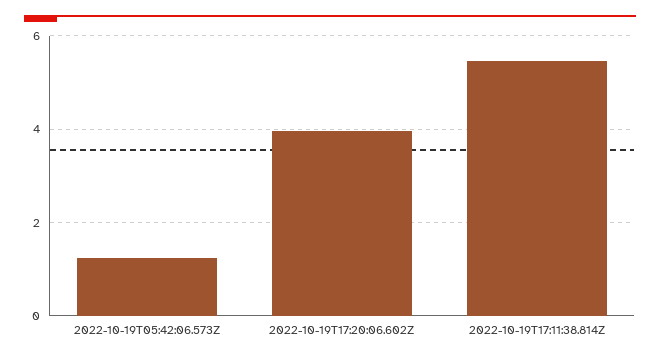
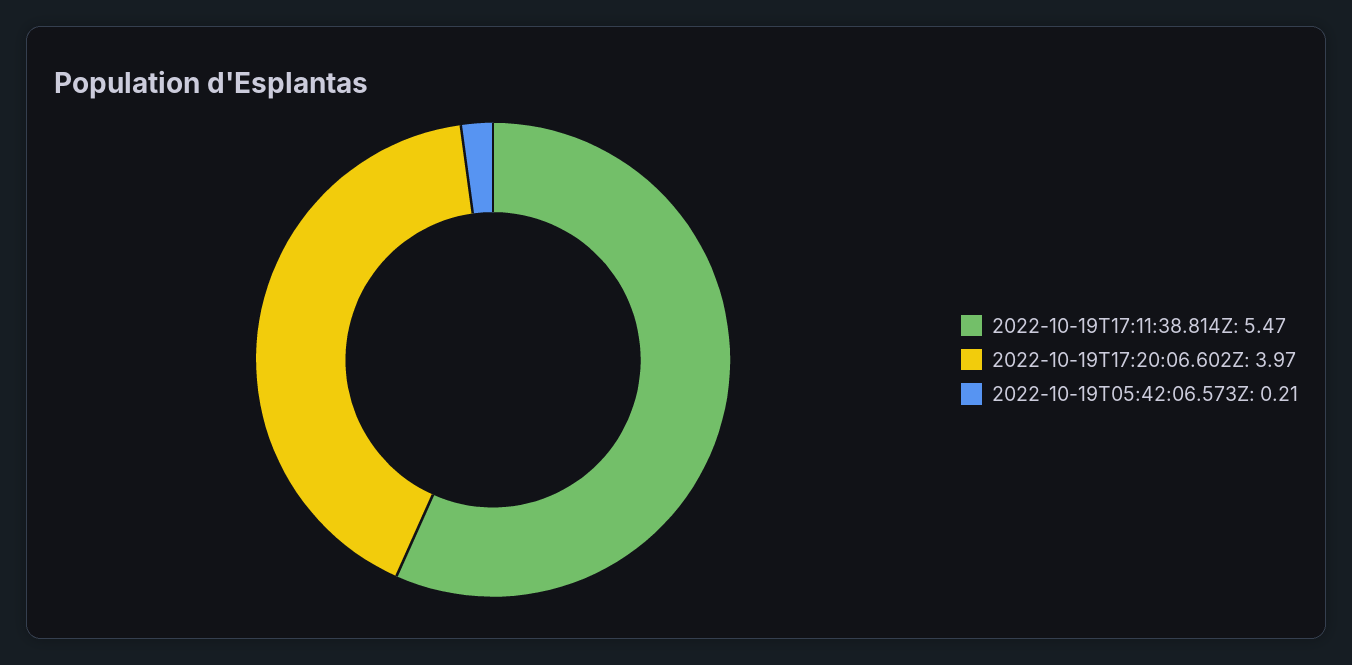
2022-10-19T05:42:06.573Z: 1.2 -> 0.21

